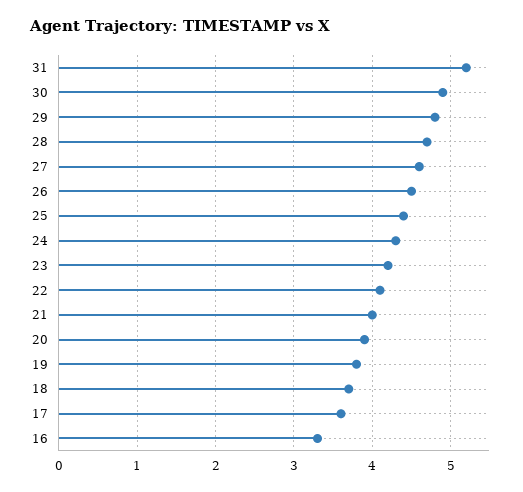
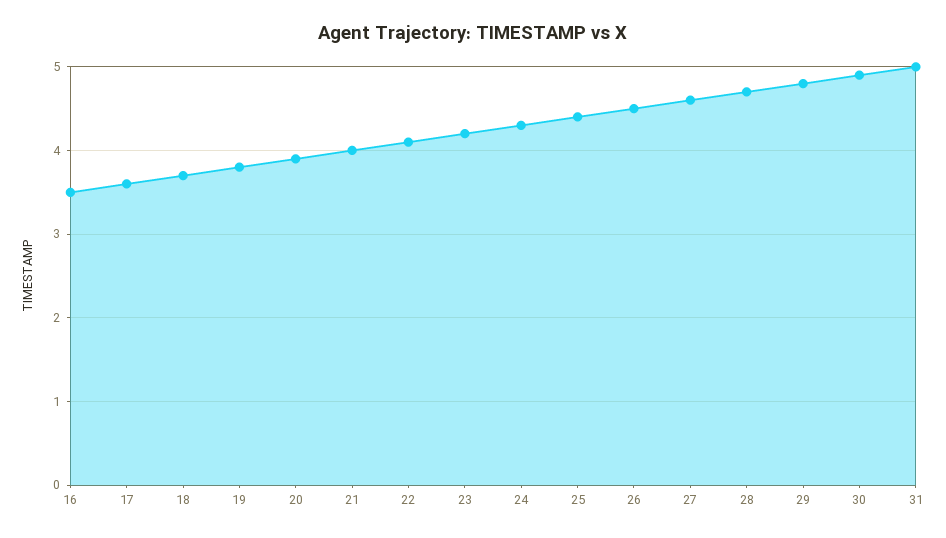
31: 5.2 -> 5
16: 3.3 -> 3.5

